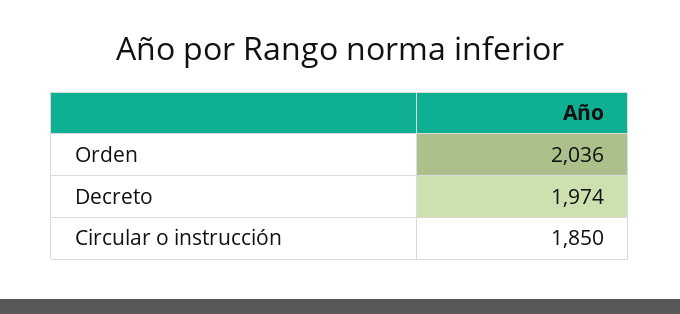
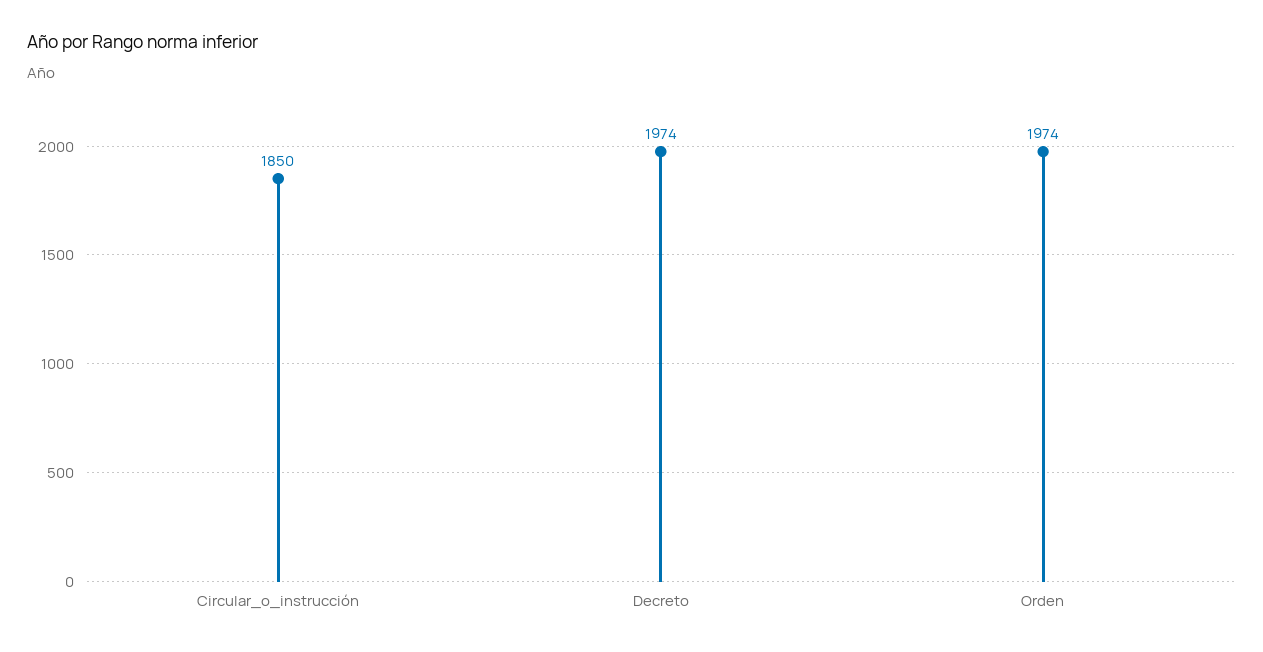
Orden: 2036 -> 1974

